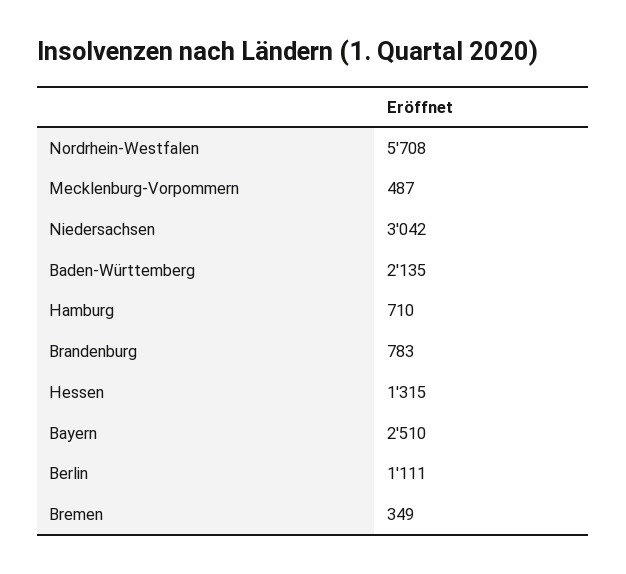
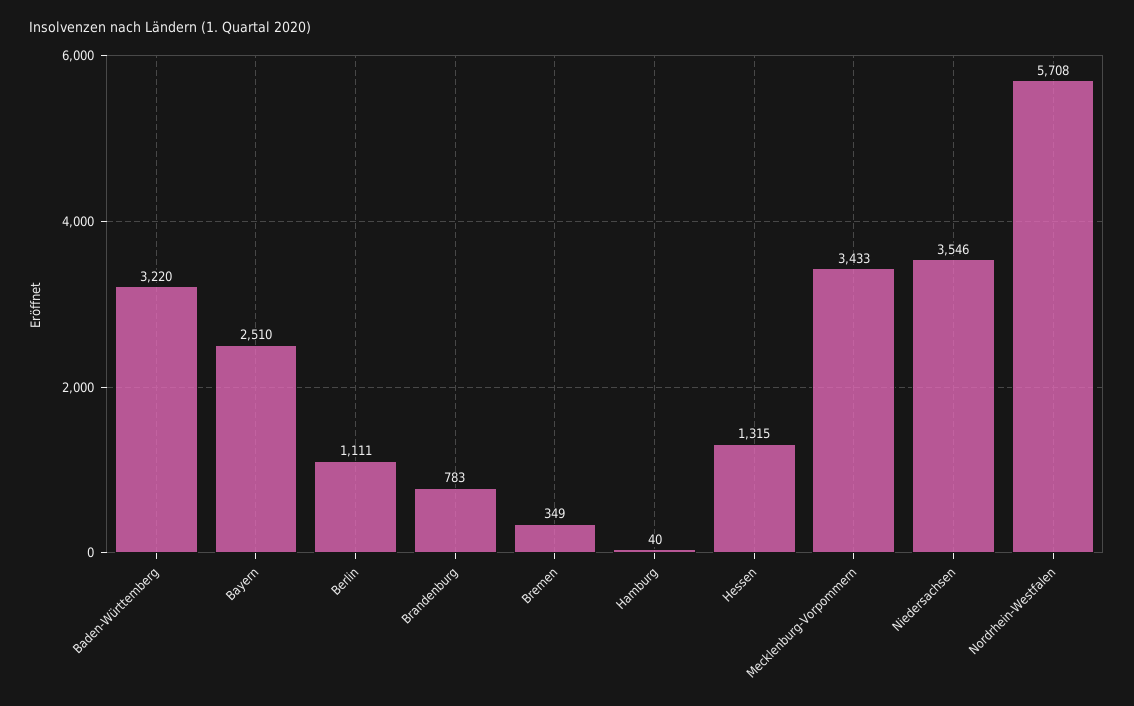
Mecklenburg-Vorpommern: 487 -> 3433
Niedersachsen: 3042 -> 3546
Baden-Württemberg: 2135 -> 3220
Hamburg: 710 -> 40

